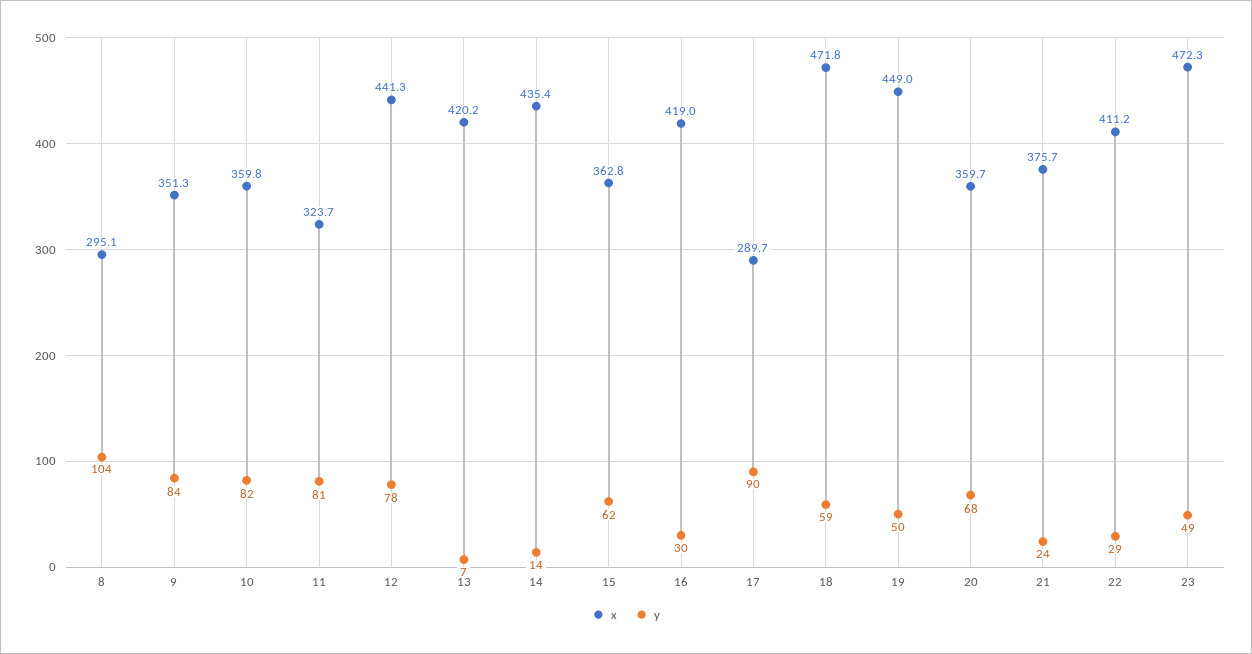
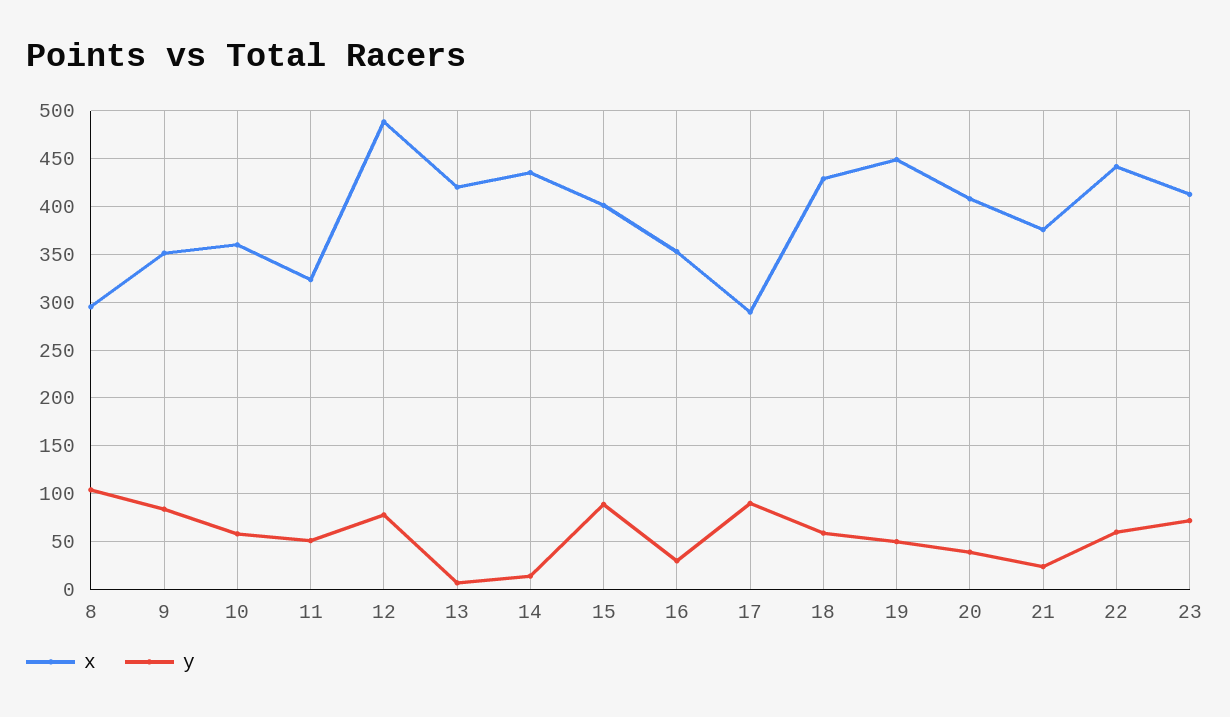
y, 10: 82 -> 60
y, 11: 81 -> 50
x, 12: 441.3 -> 490
x, 15: 362.8 -> 400
y, 15: 62 -> 90
x, 16: 419 -> 350
x, 18: 471.8 -> 430
x, 20: 359.7 -> 410
y, 20: 68 -> 40
x, 22: 411.2 -> 440
y, 22: 29 -> 60
x, 23: 472.3 -> 410
y, 23: 49 -> 70

